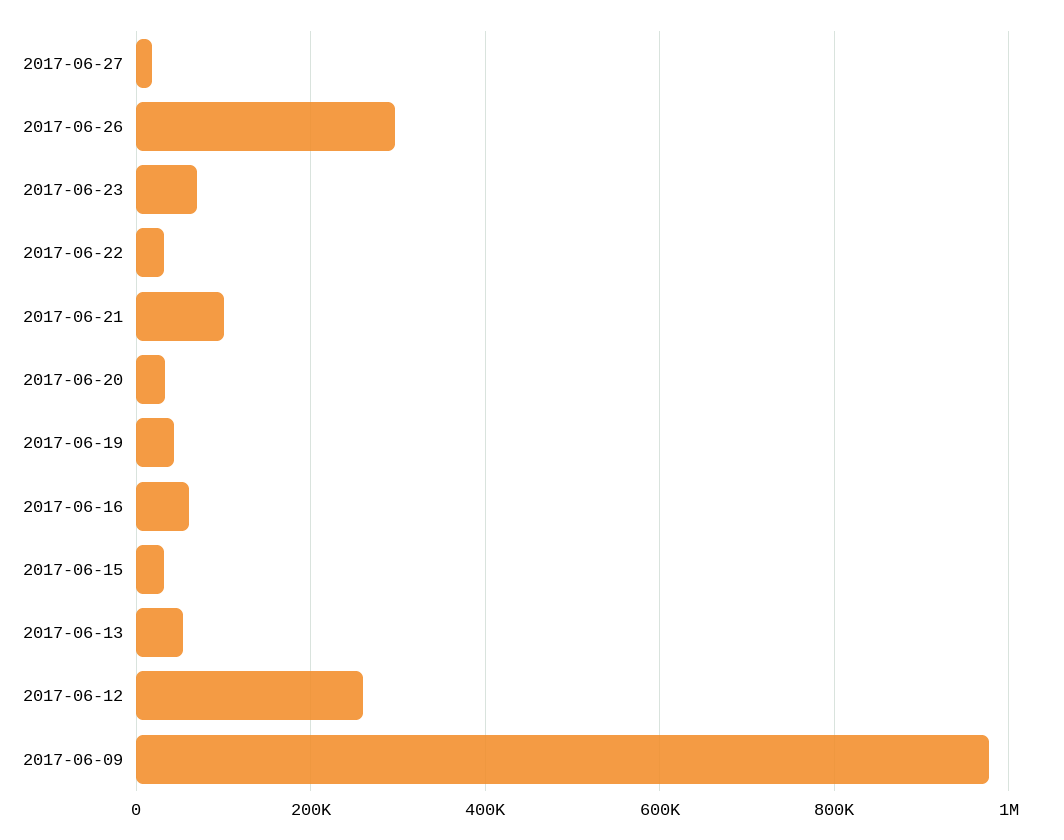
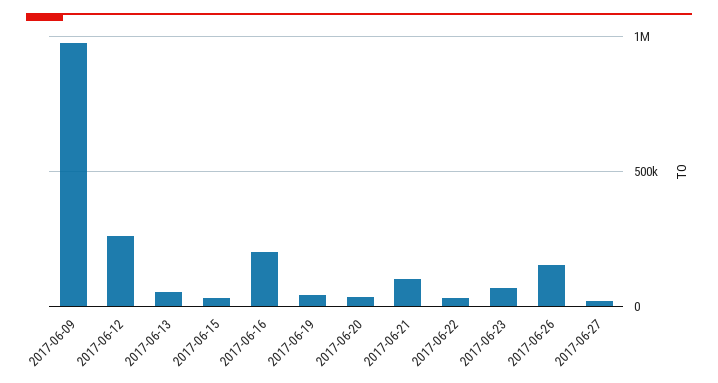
2017-06-26: 300000 -> 150000
2017-06-16: 60000 -> 200000

